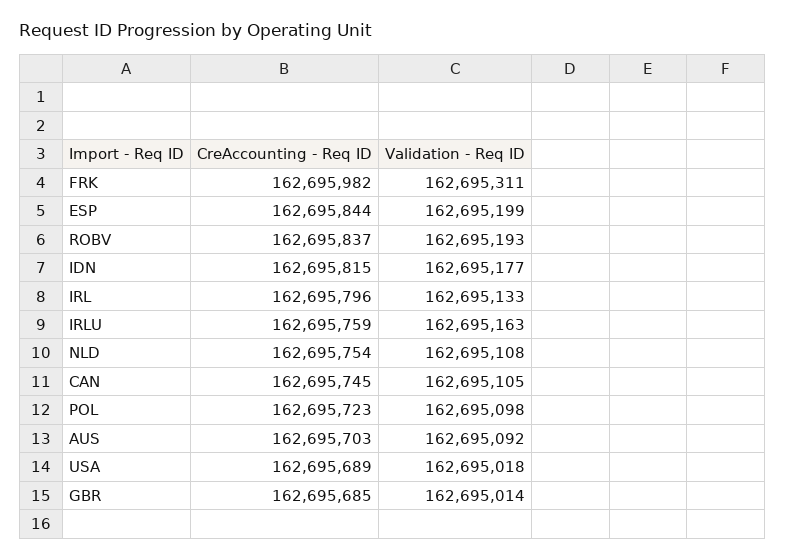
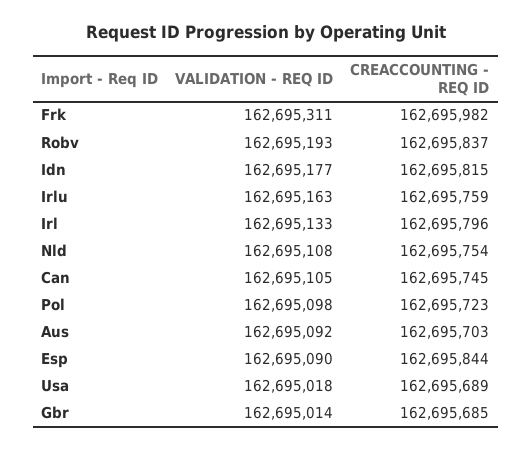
Validation - Req ID, ESP: 162695199 -> 162695090

